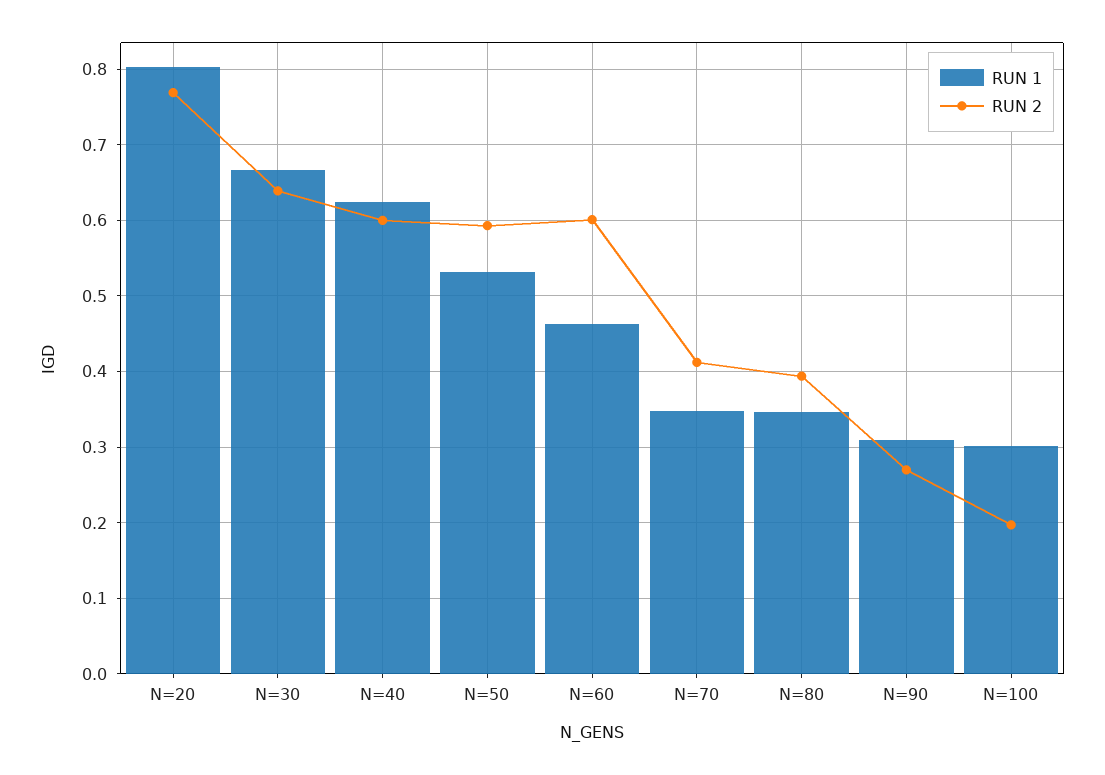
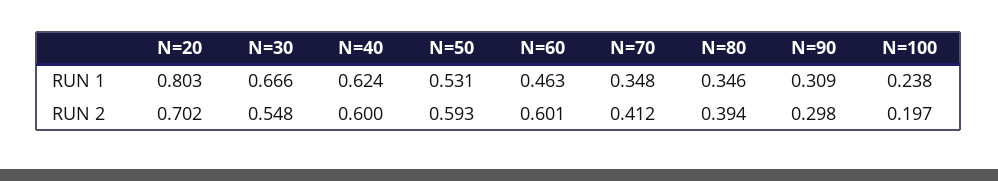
RUN 2, N=20: 0.77 -> 0.702
RUN 2, N=30: 0.64 -> 0.548
RUN 2, N=90: 0.27 -> 0.298
RUN 1, N=100: 0.3 -> 0.238

